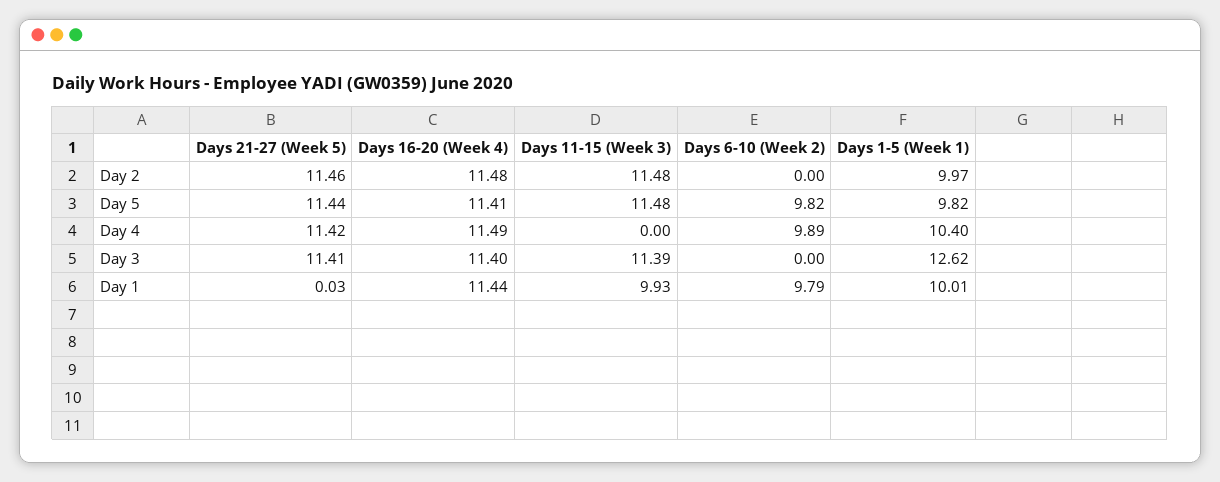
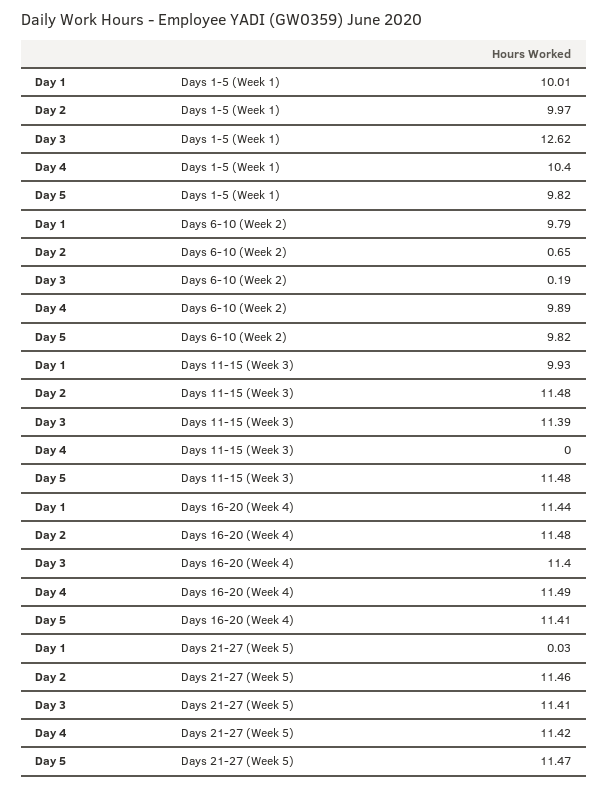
Days 6-10 (Week 2), Day 2: 0 -> 0.65
Days 21-27 (Week 5), Day 5: 11.44 -> 11.47
Days 6-10 (Week 2), Day 3: 0 -> 0.19

